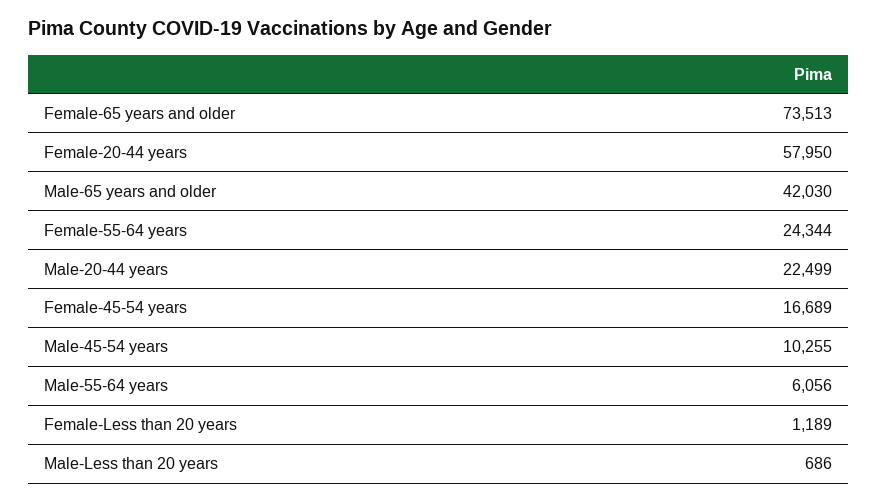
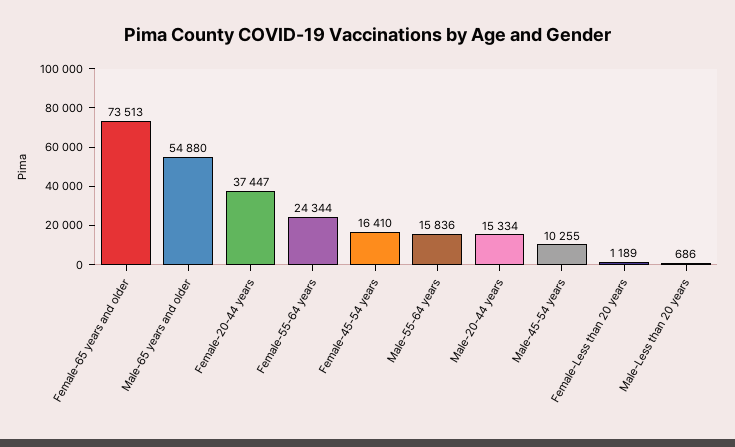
Female-20-44 years: 57950 -> 37447
Male-65 years and older: 42030 -> 54880
Male-20-44 years: 22499 -> 15334
Female-45-54 years: 16689 -> 16410
Male-55-64 years: 6056 -> 15836

